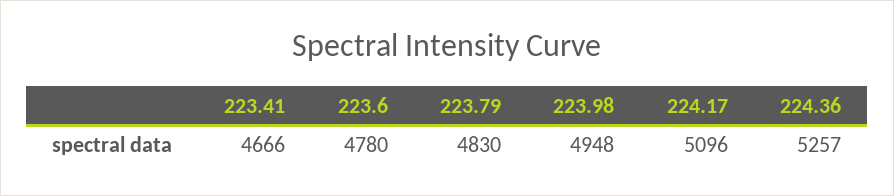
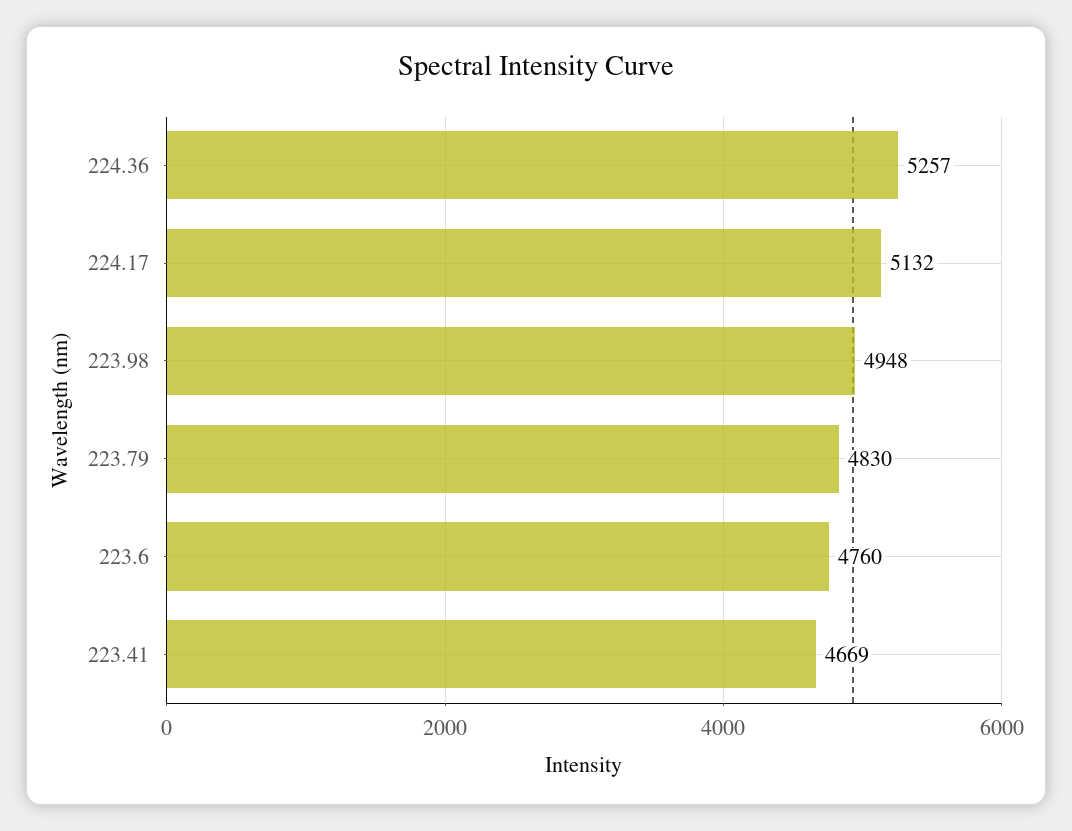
223.41: 4666 -> 4669
223.6: 4780 -> 4760
224.17: 5096 -> 5132

